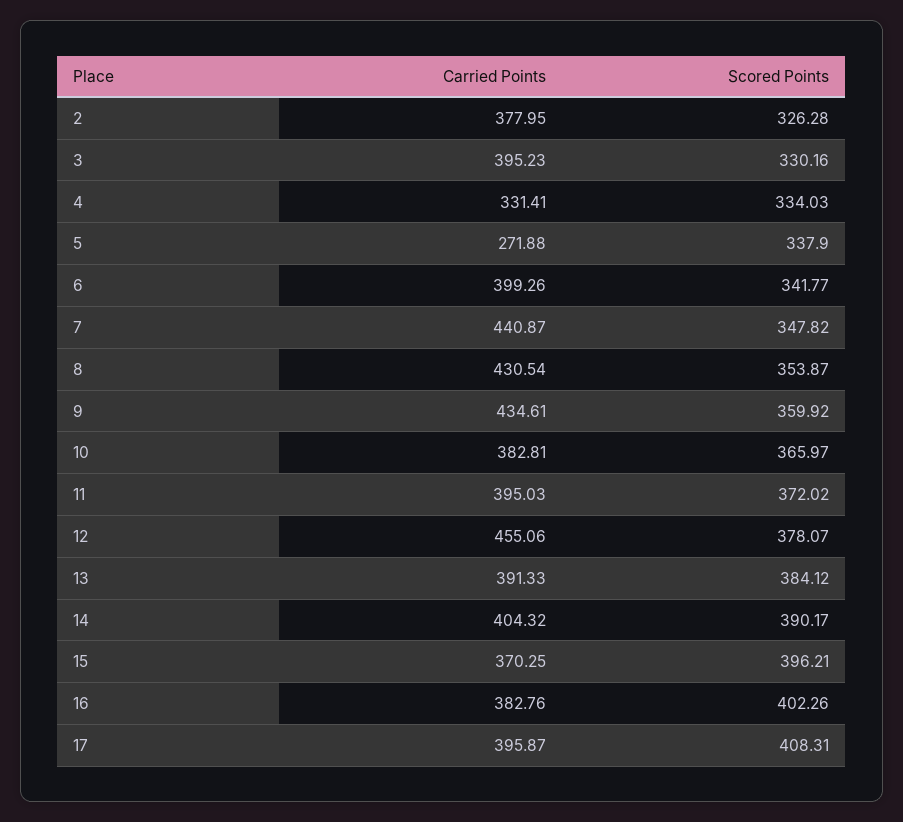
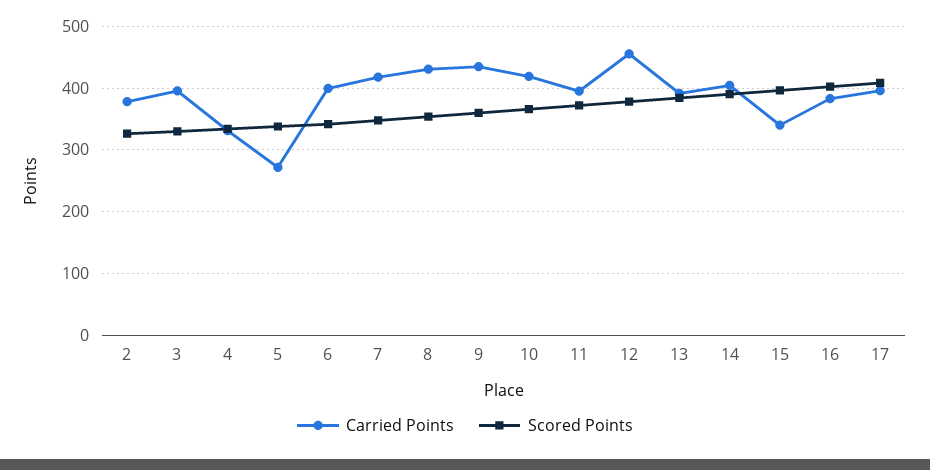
Carried Points, 7: 440.87 -> 420
Carried Points, 10: 382.81 -> 420
Carried Points, 15: 370.25 -> 340

